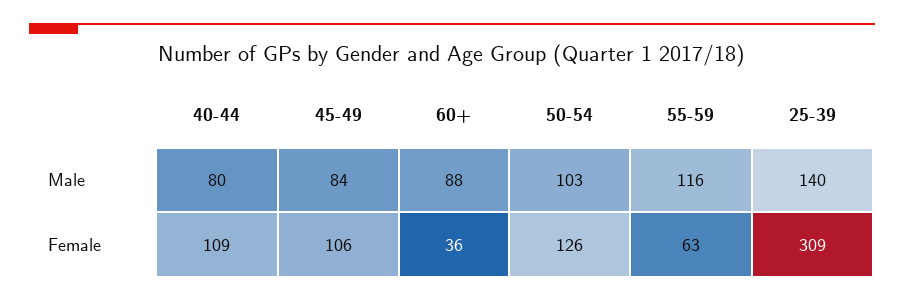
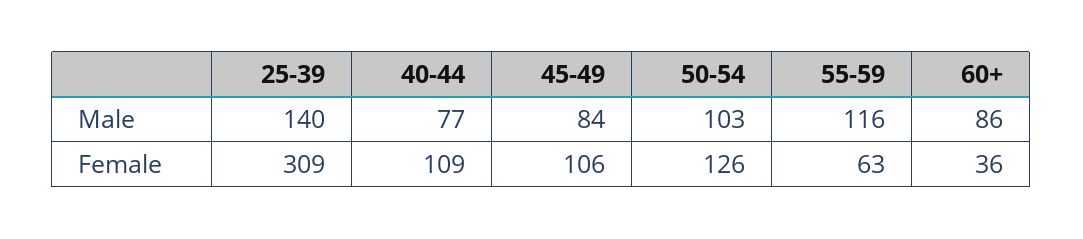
40-44, Male: 80 -> 77
60+, Male: 88 -> 86

